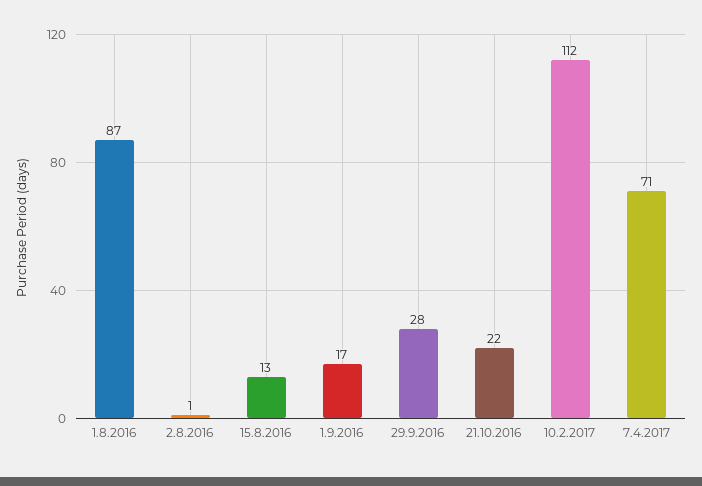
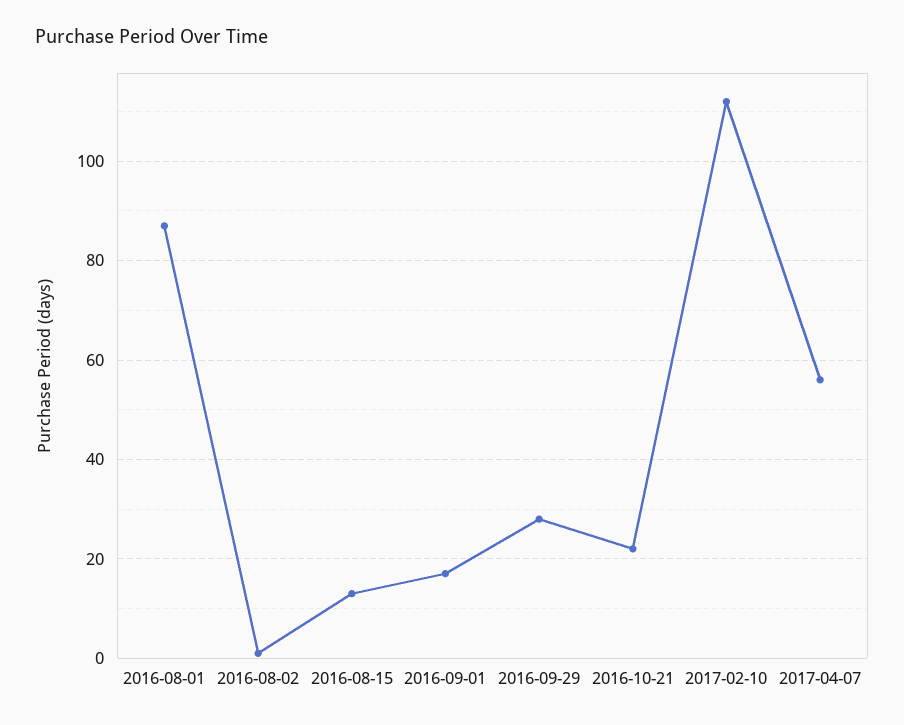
7.4.2017: 71 -> 55

